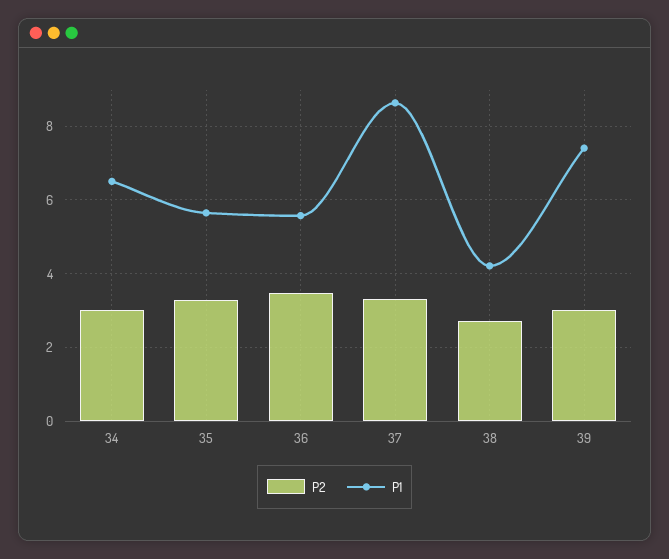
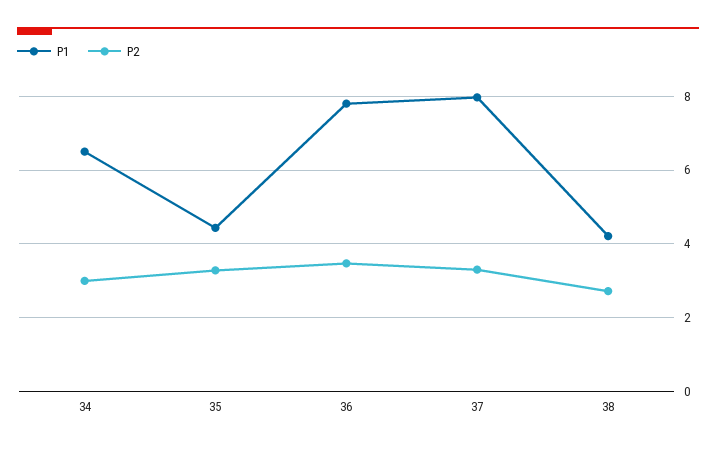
P1, 35: 5.6 -> 4.4
P1, 36: 5.6 -> 7.8
P1, 37: 8.6 -> 8
P2, 39: 3 -> none
P1, 39: 7.4 -> none

